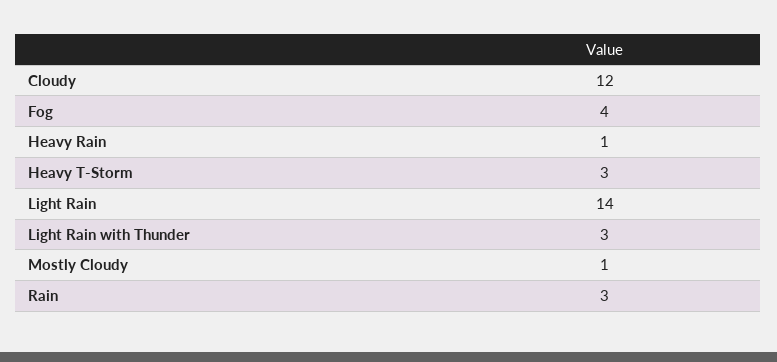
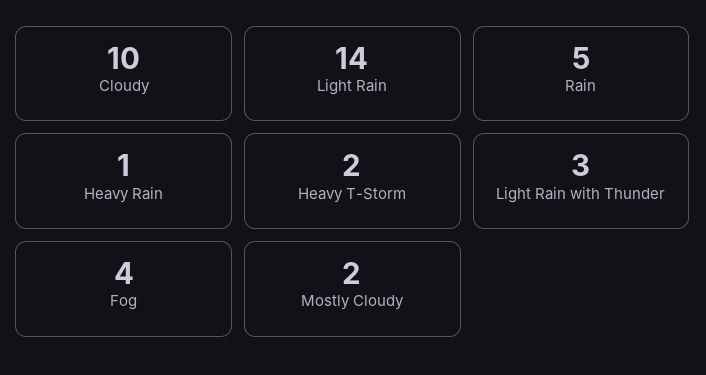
Cloudy: 12 -> 10
Heavy T-Storm: 3 -> 2
Mostly Cloudy: 1 -> 2
Rain: 3 -> 5

